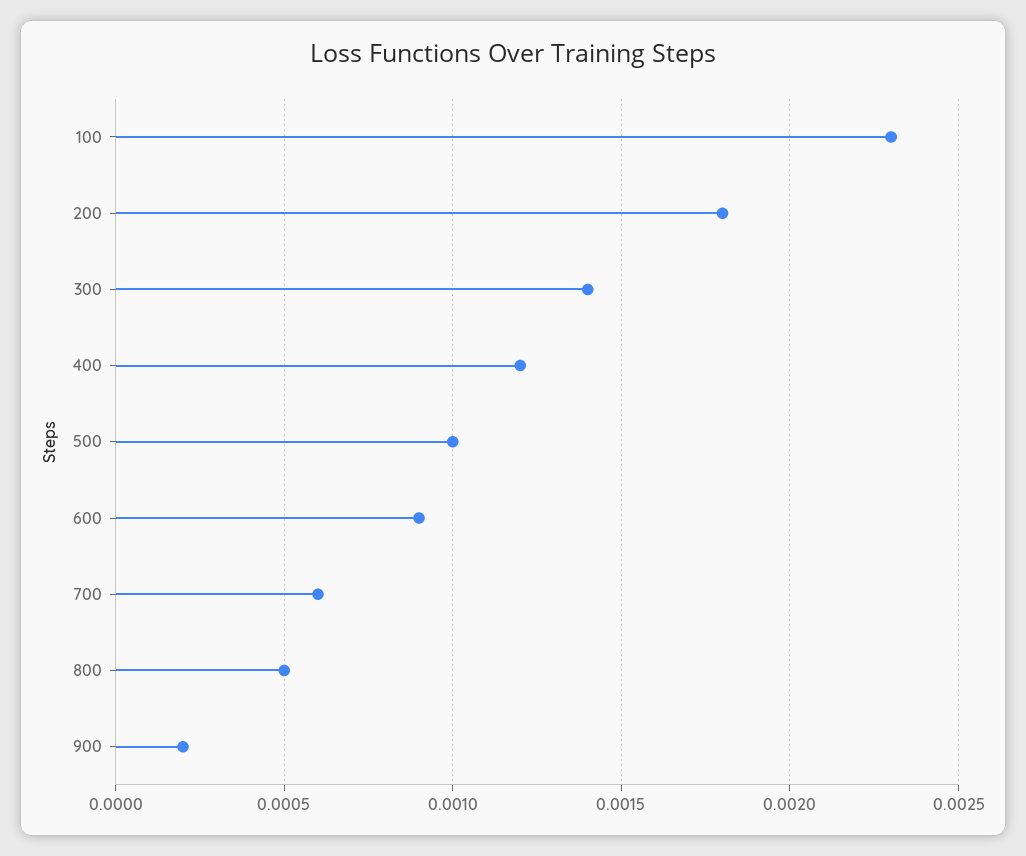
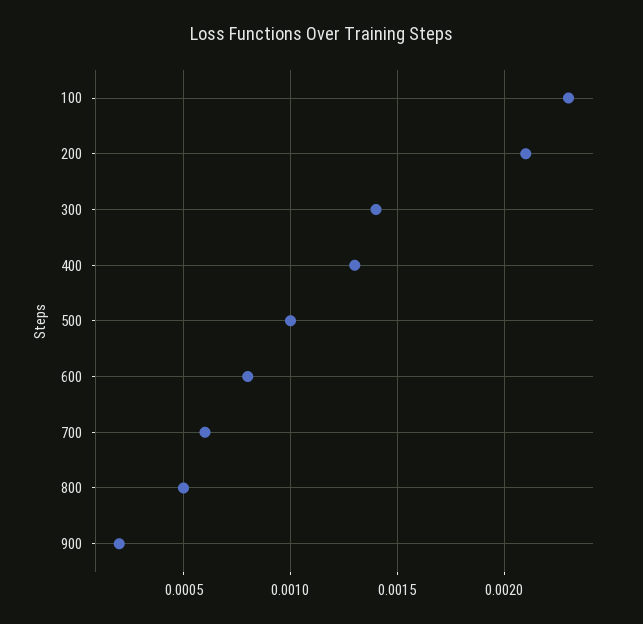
200: 0.0018 -> 0.0021
400: 0.0012 -> 0.0013
600: 0.0009 -> 0.0008

